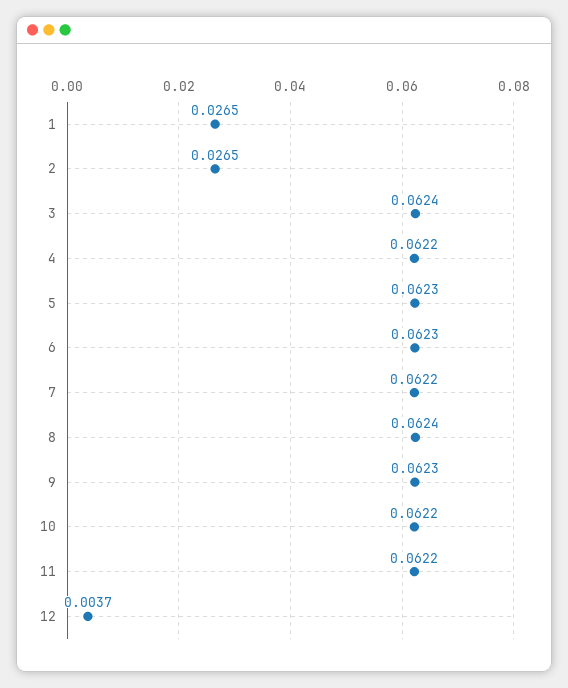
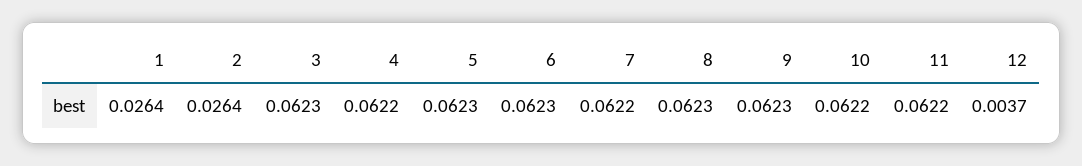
1: 0.0265 -> 0.0264
2: 0.0265 -> 0.0264
3: 0.0624 -> 0.0623
8: 0.0624 -> 0.0623

